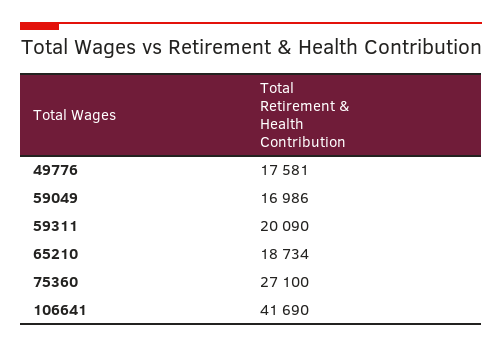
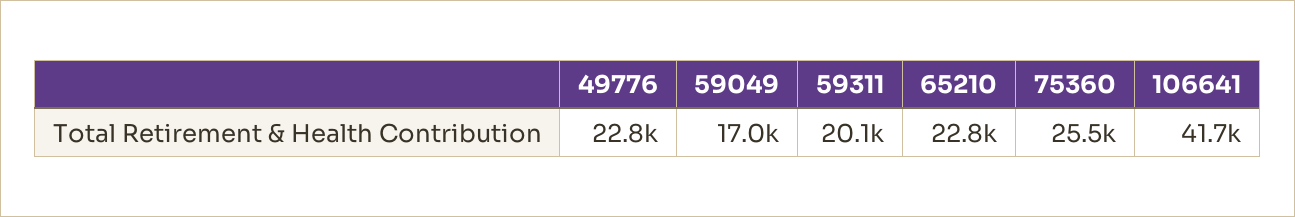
49776: 17581 -> 22800
65210: 18734 -> 22800
75360: 27100 -> 25500

